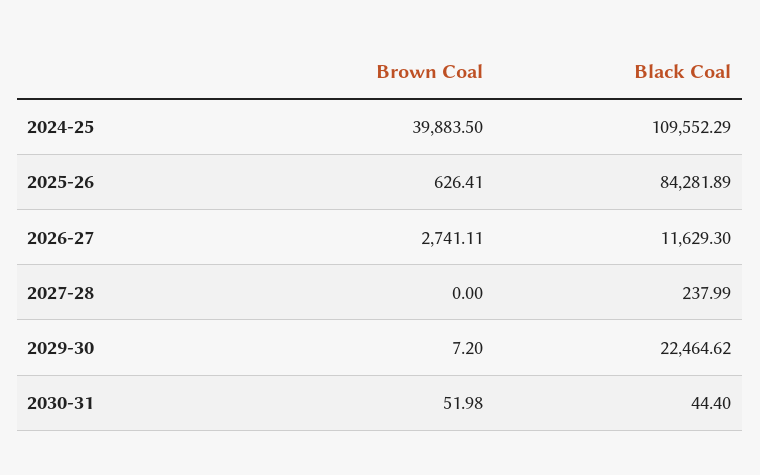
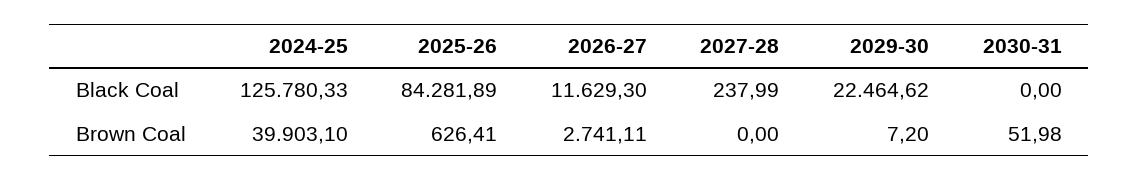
Brown Coal, 2024-25: 39883.5 -> 39903.1
Black Coal, 2024-25: 109552.29 -> 125780.33
Black Coal, 2030-31: 44.4 -> 0

